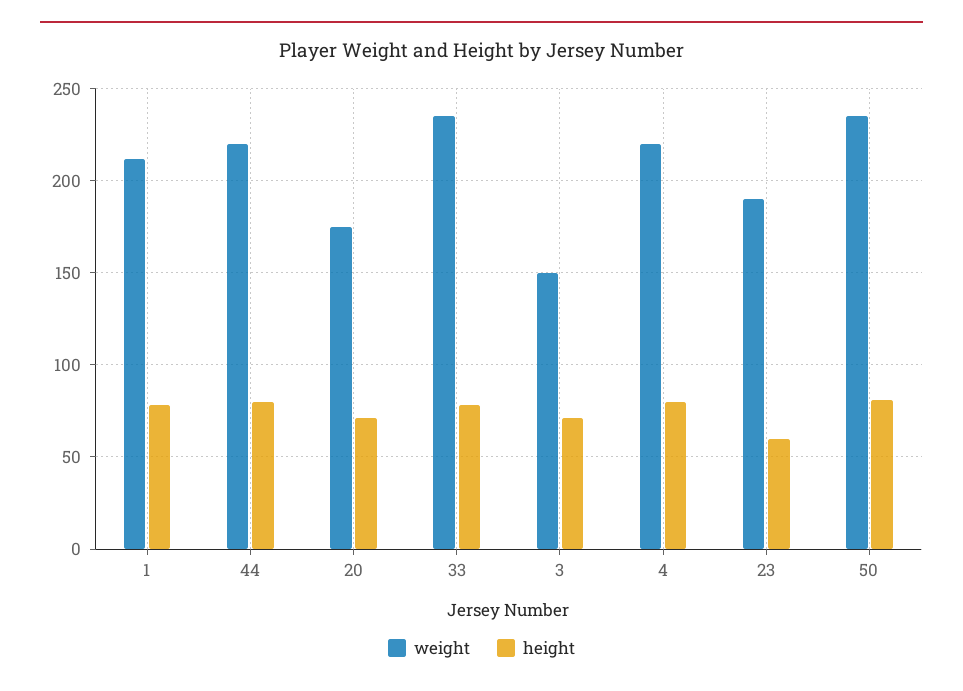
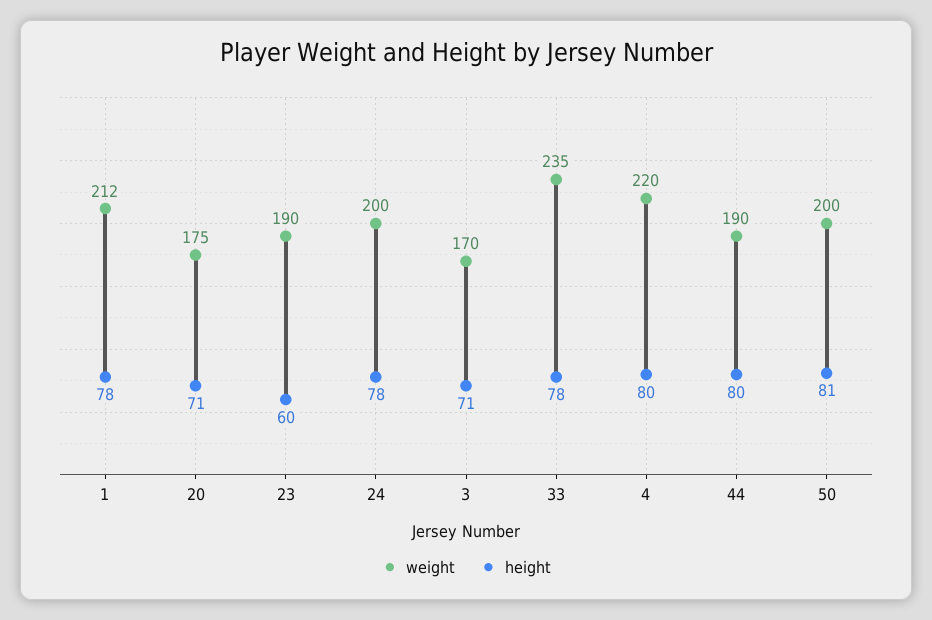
weight, 44: 220 -> 190
weight, 3: 150 -> 170
weight, 50: 235 -> 200
weight, 24: none -> 200
height, 24: none -> 78

